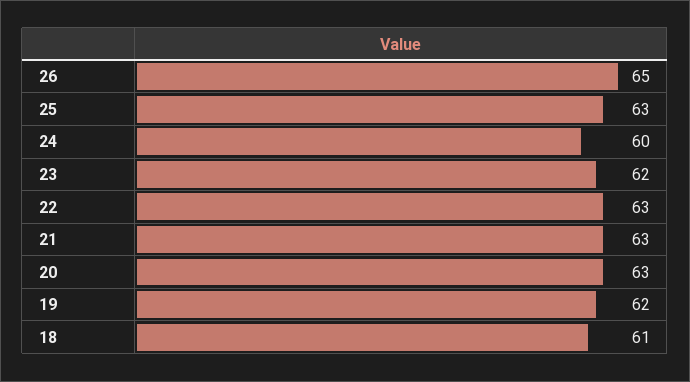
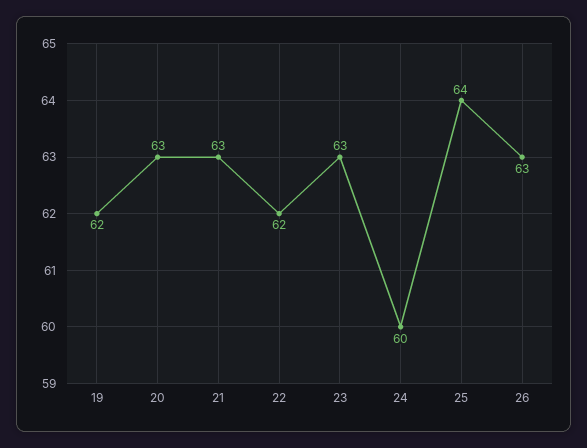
26: 65 -> 63
25: 63 -> 64
23: 62 -> 63
22: 63 -> 62
18: 61 -> none

